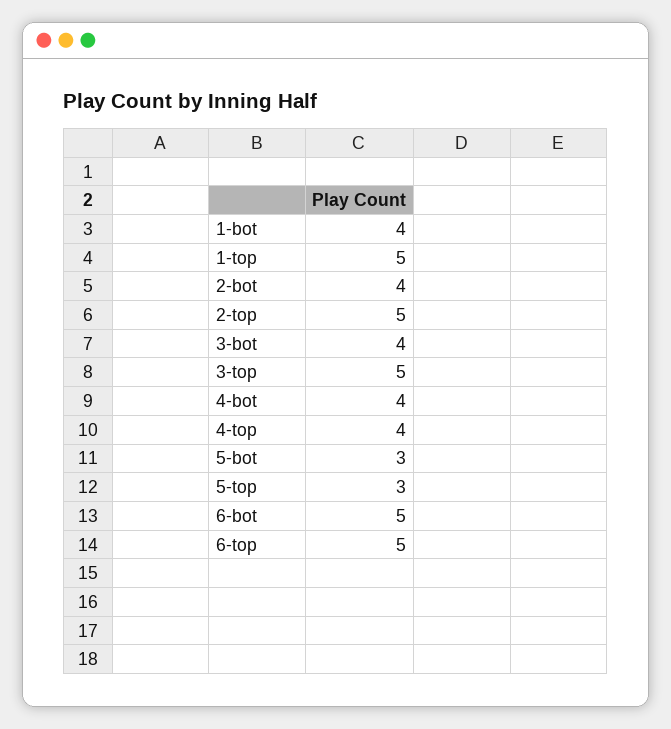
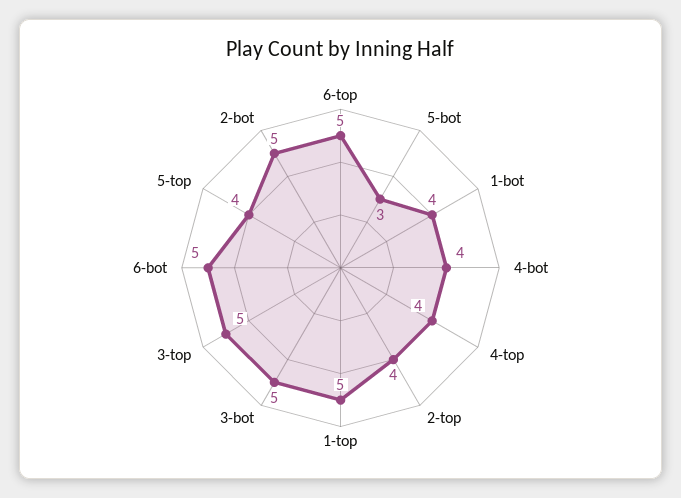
2-bot: 4 -> 5
2-top: 5 -> 4
3-bot: 4 -> 5
5-top: 3 -> 4

